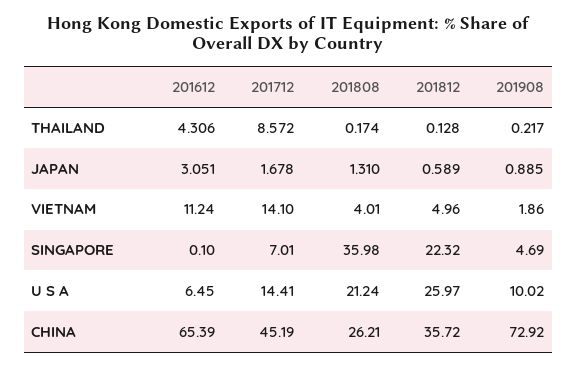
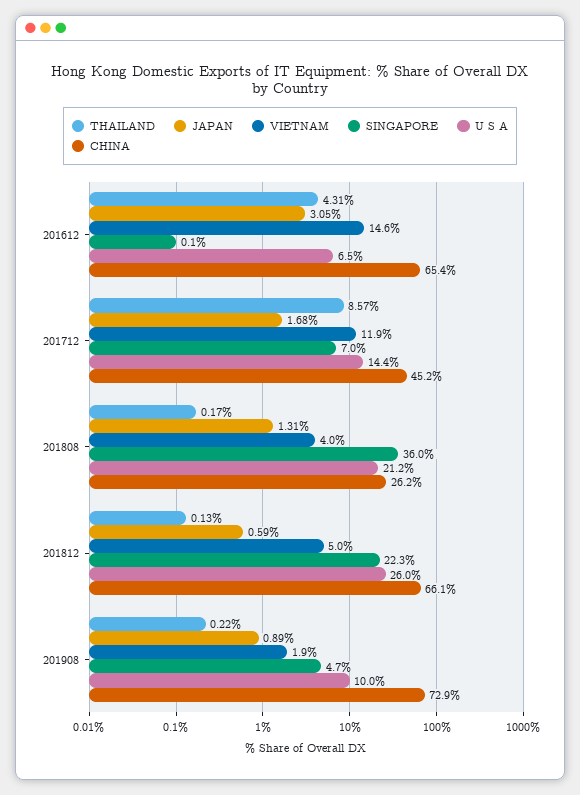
VIETNAM, 201612: 11.24 -> 14.6
VIETNAM, 201712: 14.1 -> 11.9
CHINA, 201812: 35.72 -> 66.1

